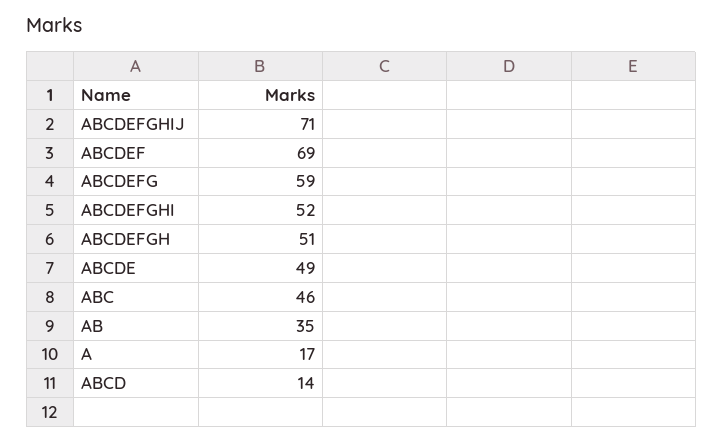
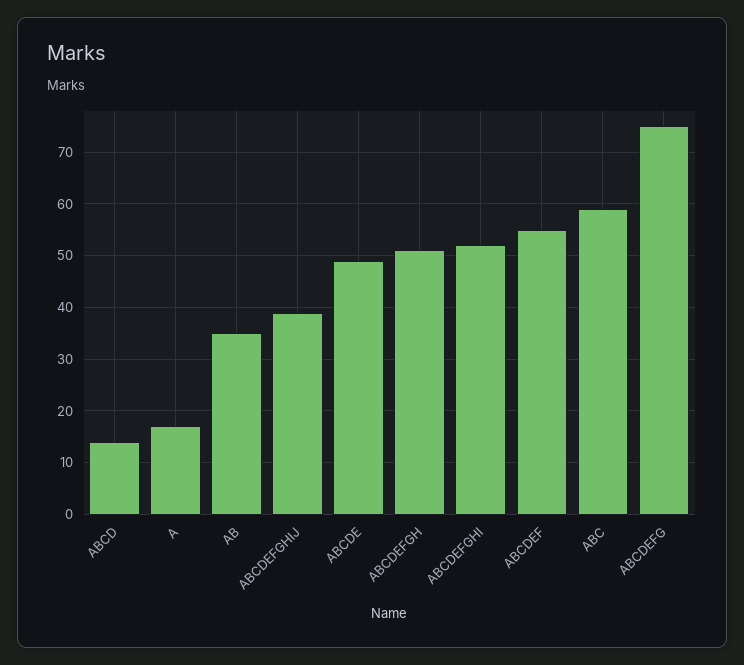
ABCDEFGHIJ: 71 -> 40
ABCDEF: 69 -> 55
ABCDEFG: 59 -> 75
ABC: 46 -> 60

